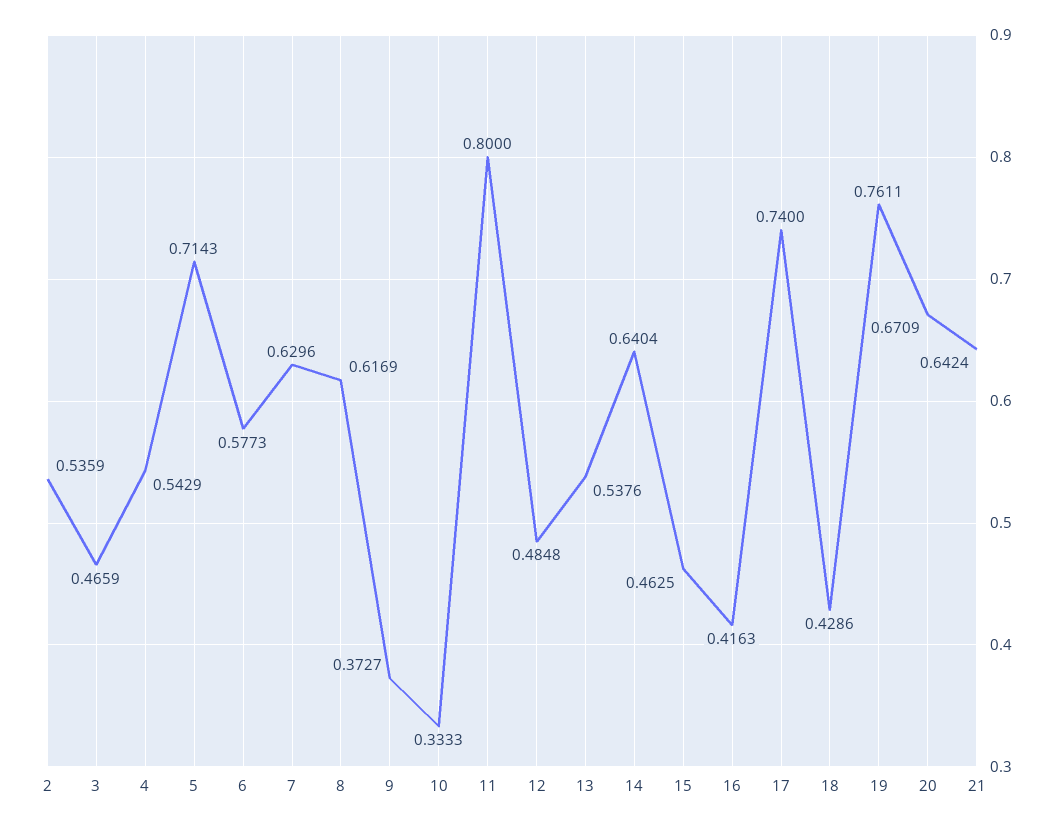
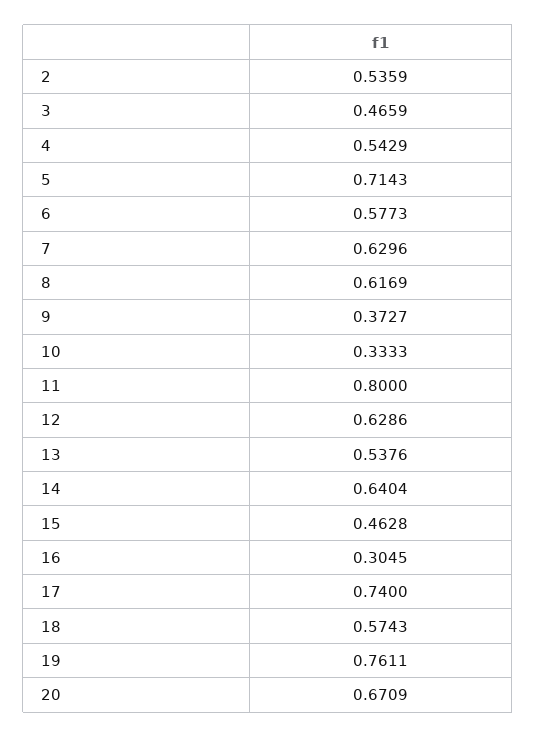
12: 0.4848 -> 0.6286
15: 0.4625 -> 0.4628
16: 0.4163 -> 0.3045
18: 0.4286 -> 0.5743
21: 0.6424 -> none

